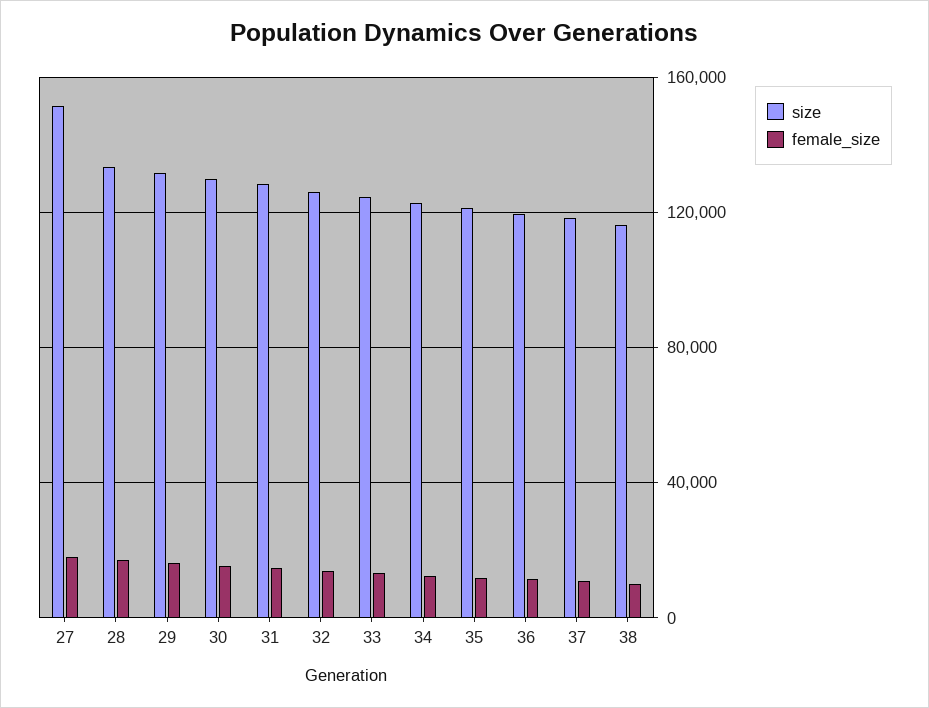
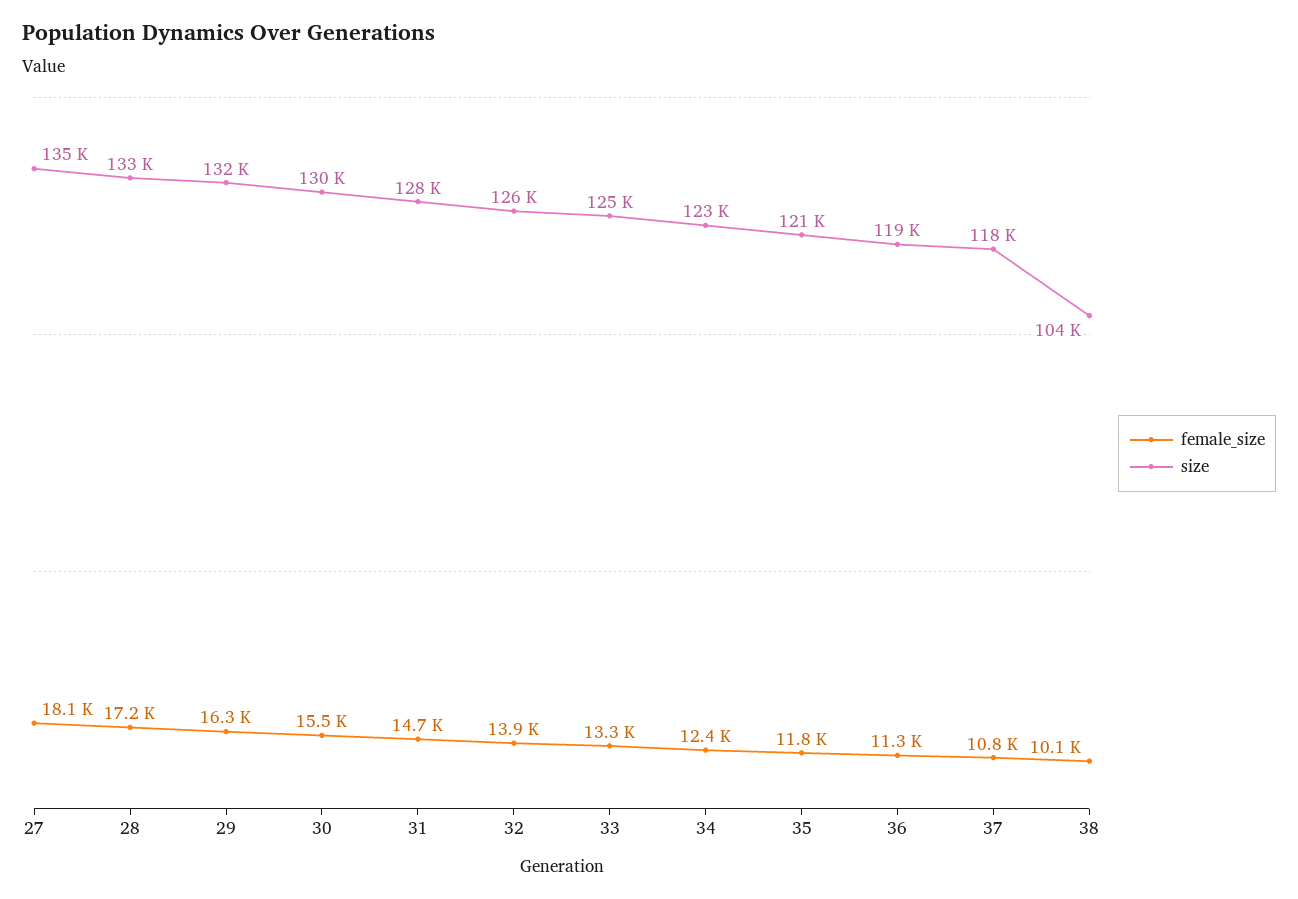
size, 27: 150000 -> 135000
size, 38: 115000 -> 104000

